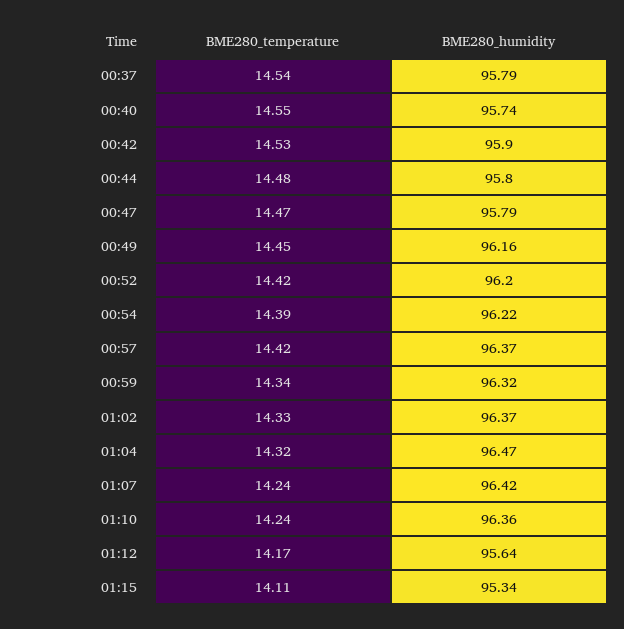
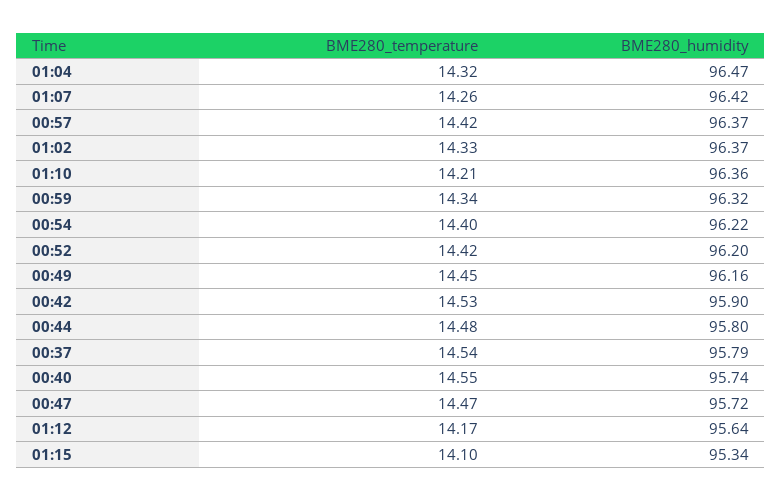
BME280_humidity, 00:47: 95.79 -> 95.72
BME280_temperature, 00:54: 14.39 -> 14.4
BME280_temperature, 01:07: 14.24 -> 14.26
BME280_temperature, 01:10: 14.24 -> 14.21
BME280_temperature, 01:15: 14.11 -> 14.1

